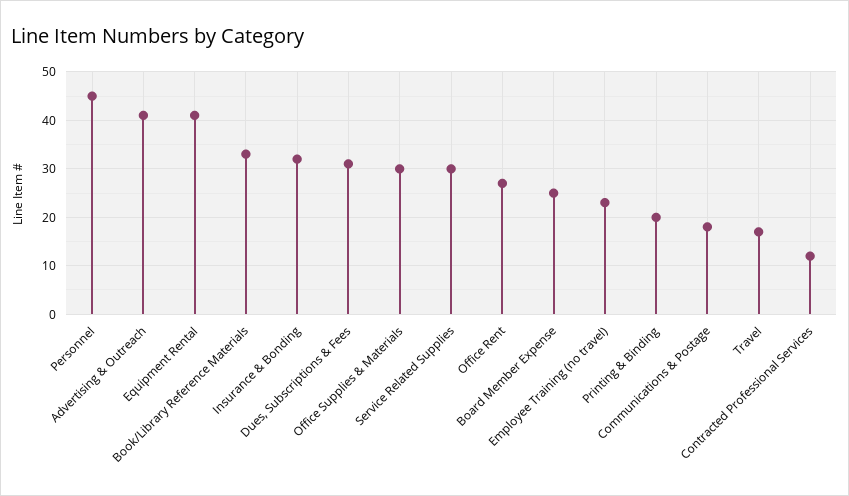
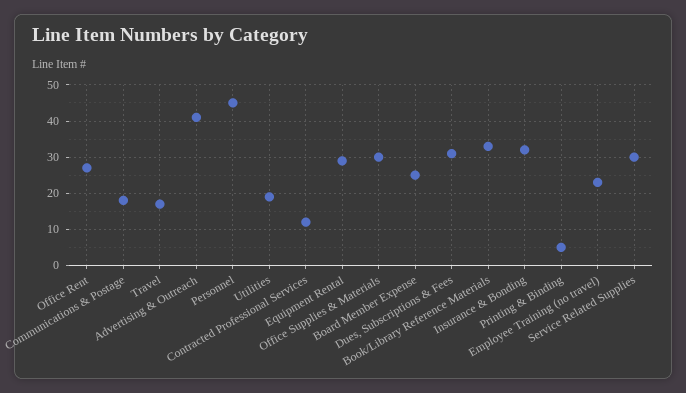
Equipment Rental: 40 -> 30
Printing & Binding: 20 -> 5
Utilities: none -> 20

